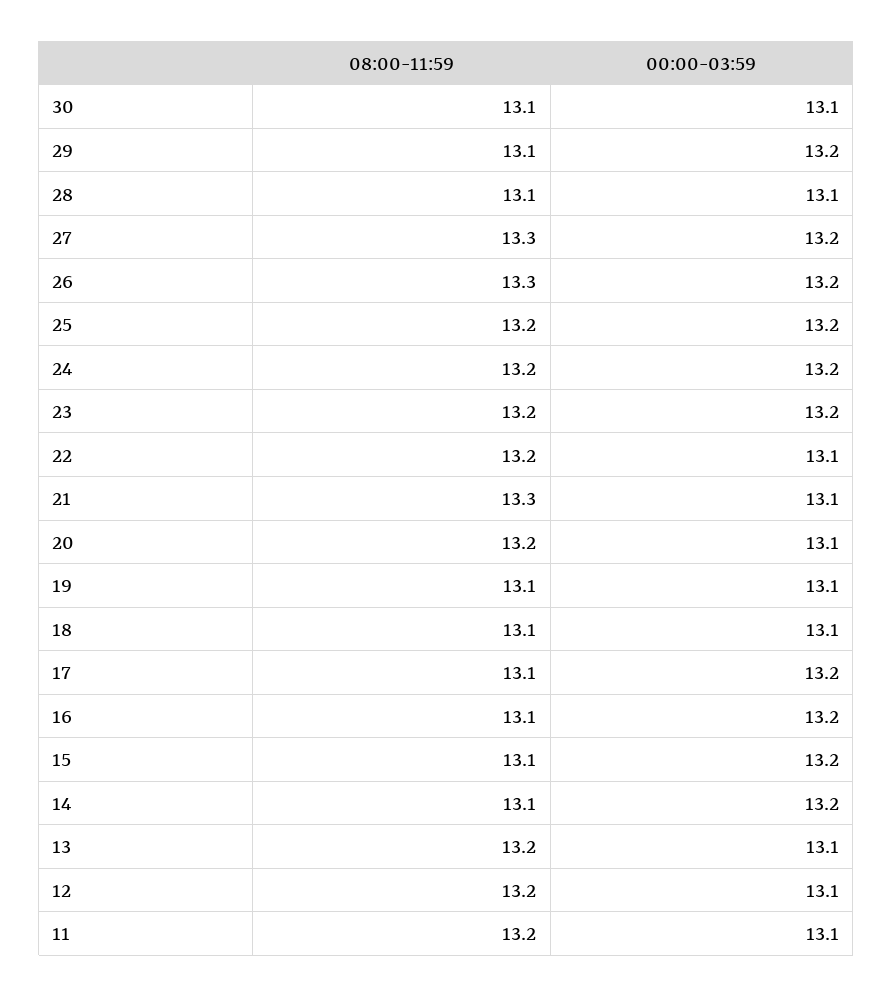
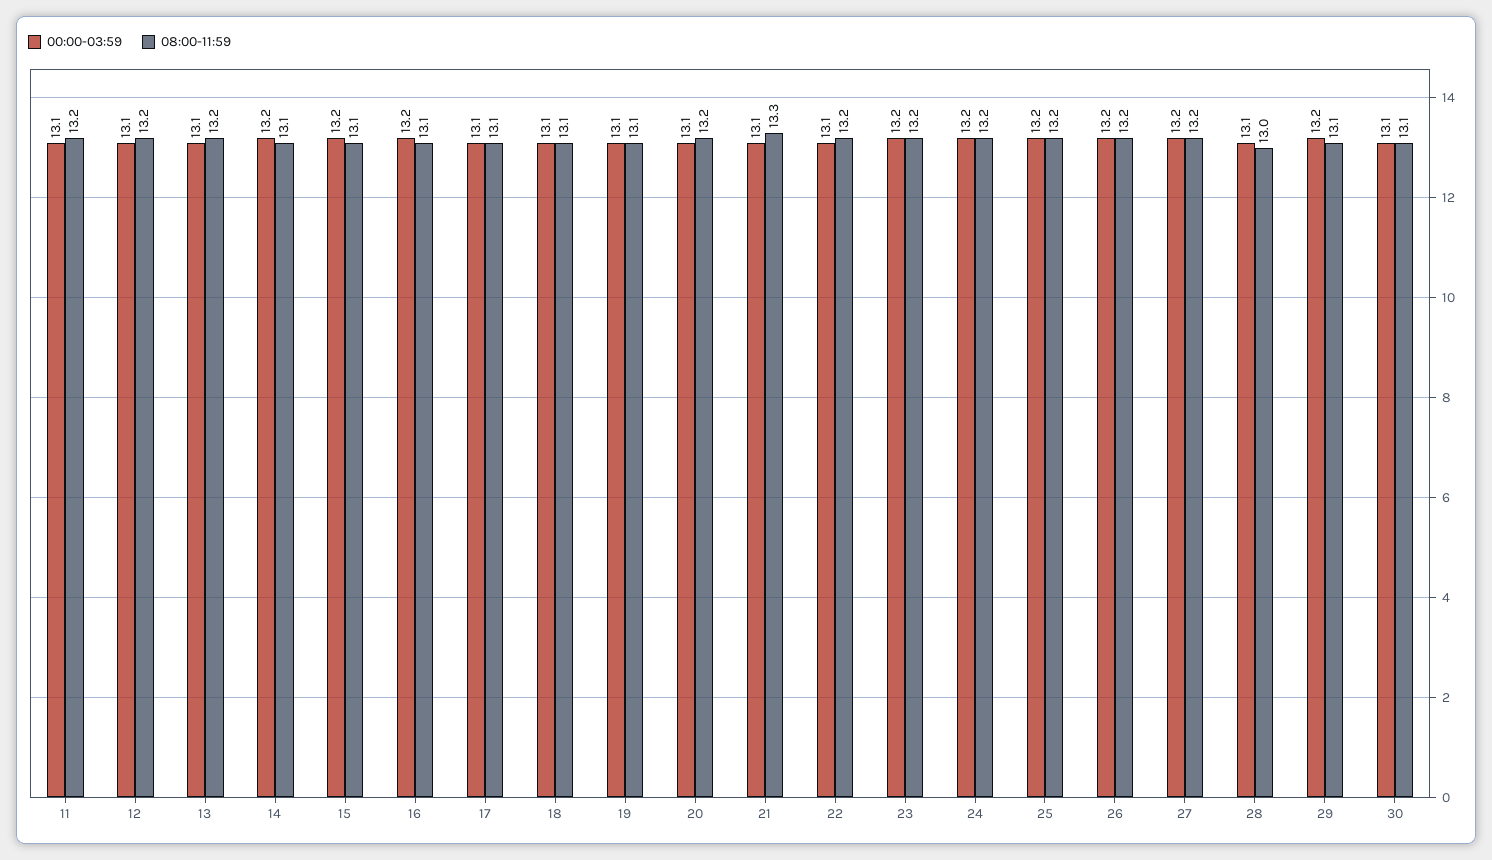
08:00-11:59, 28: 13.1 -> 13
08:00-11:59, 27: 13.3 -> 13.2
08:00-11:59, 26: 13.3 -> 13.2
00:00-03:59, 17: 13.2 -> 13.1

